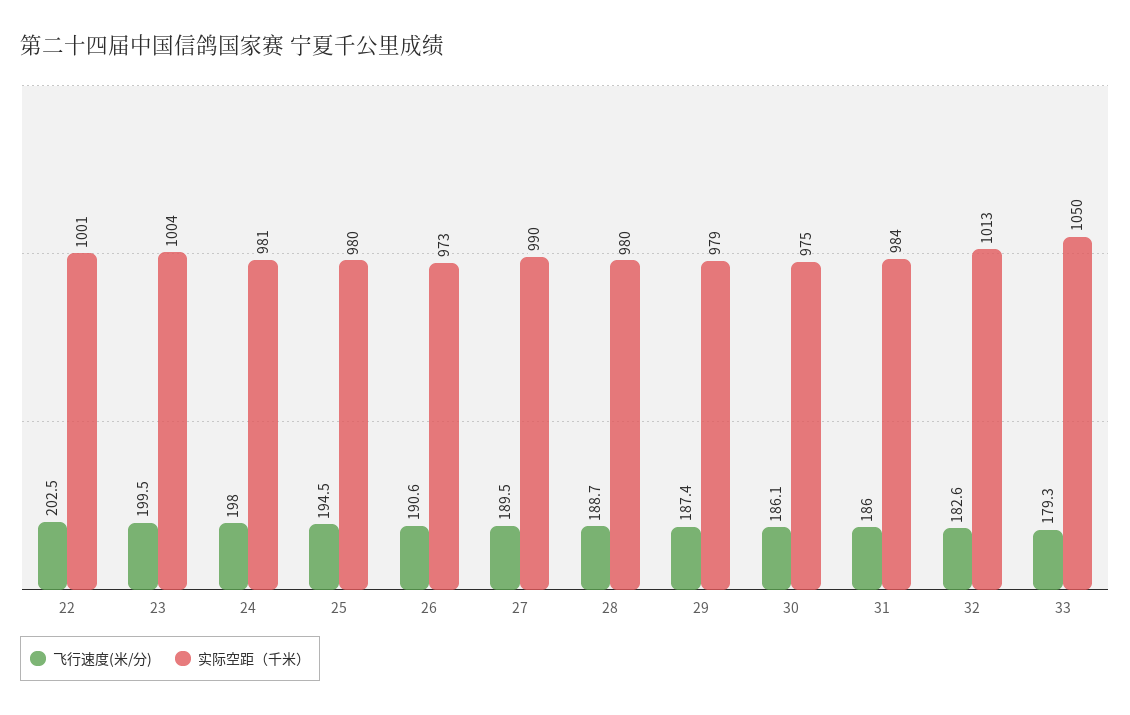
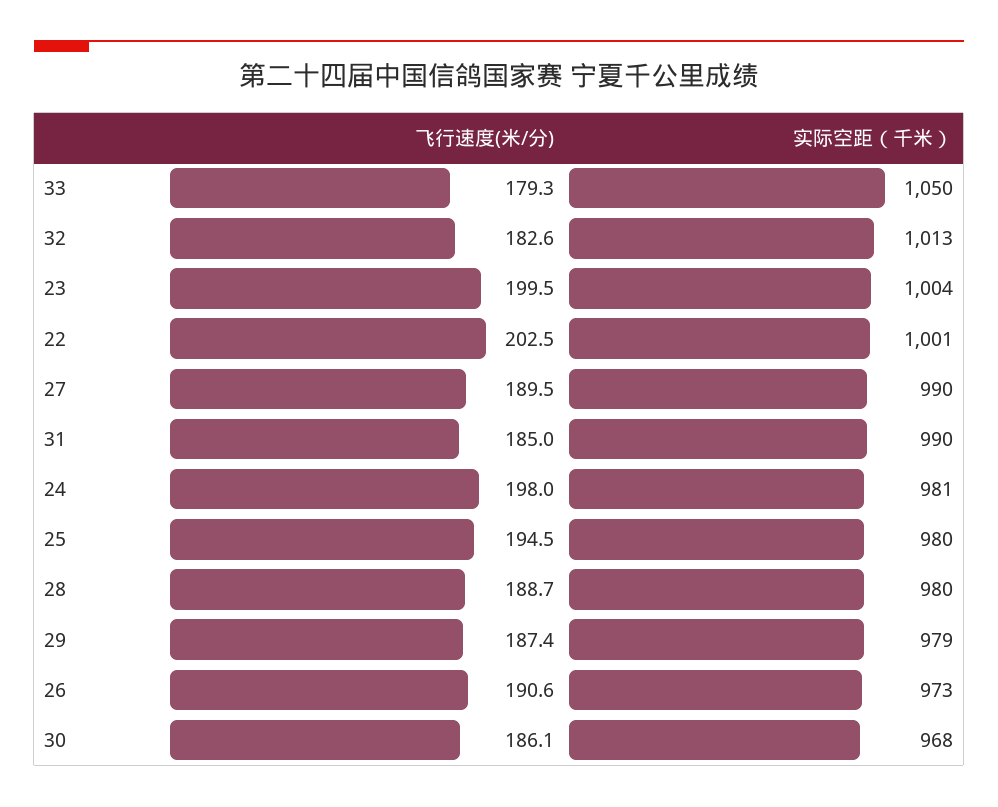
实际空距（千米）, 30: 975 -> 968
飞行速度(米/分), 31: 186 -> 185
实际空距（千米）, 31: 984 -> 990

